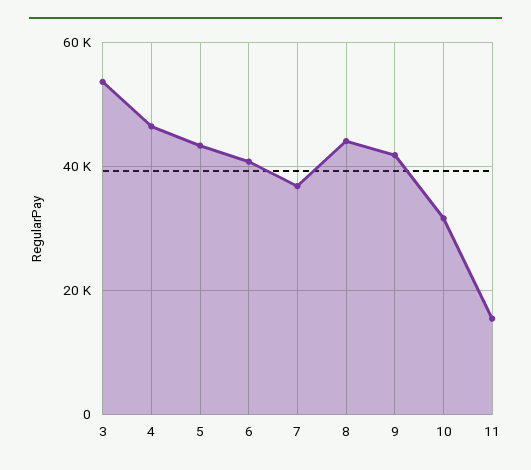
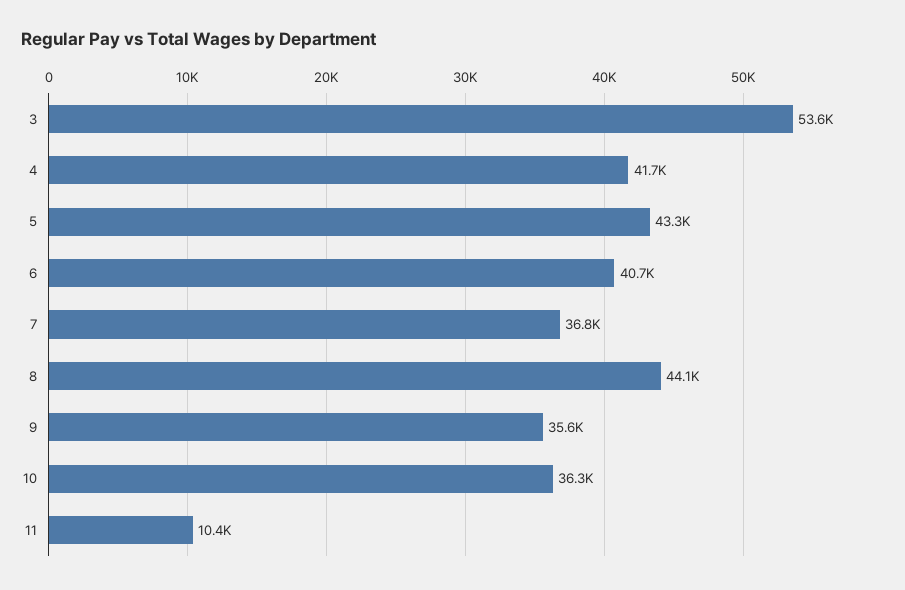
4: 46000 -> 41700
9: 42000 -> 35600
10: 32000 -> 36300
11: 16000 -> 10400

